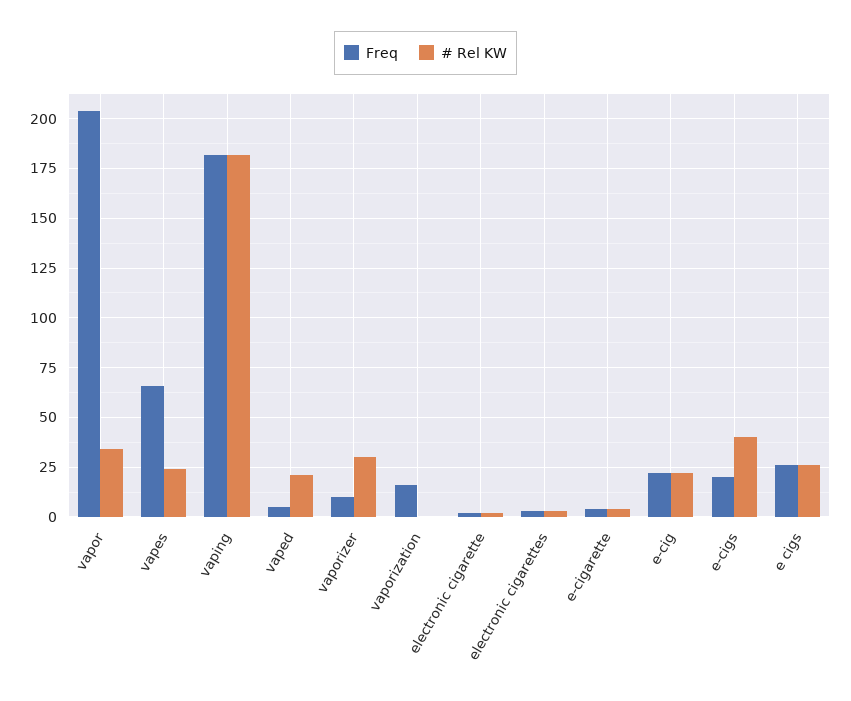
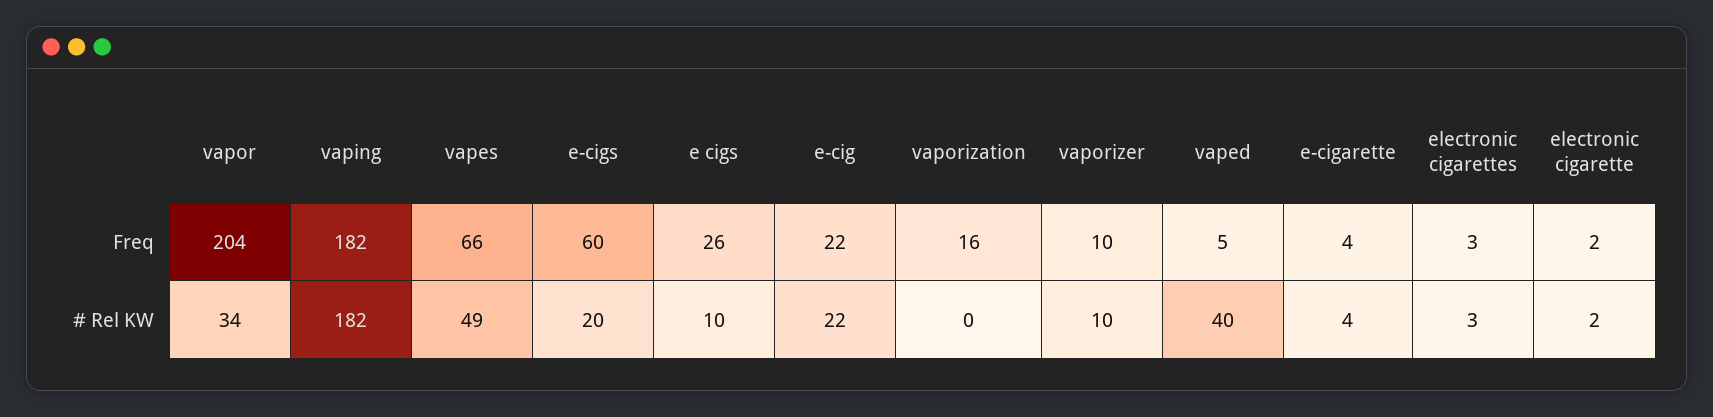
# Rel KW, vapes: 25 -> 49
# Rel KW, vaped: 20 -> 40
# Rel KW, vaporizer: 30 -> 10
Freq, e-cigs: 20 -> 60
# Rel KW, e-cigs: 40 -> 20
# Rel KW, e cigs: 25 -> 10

